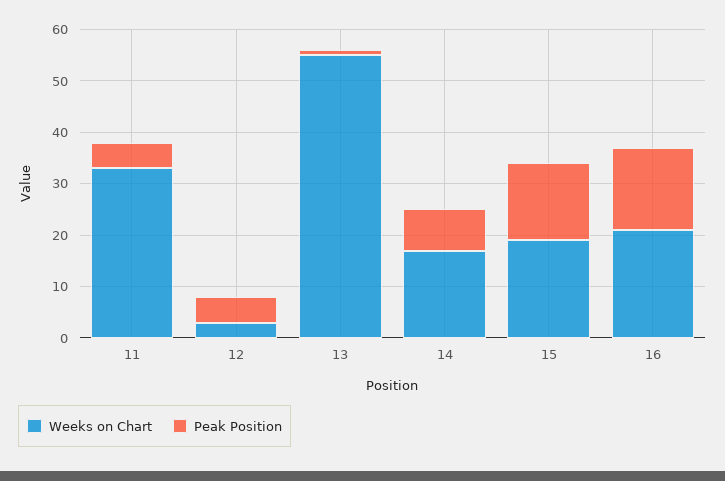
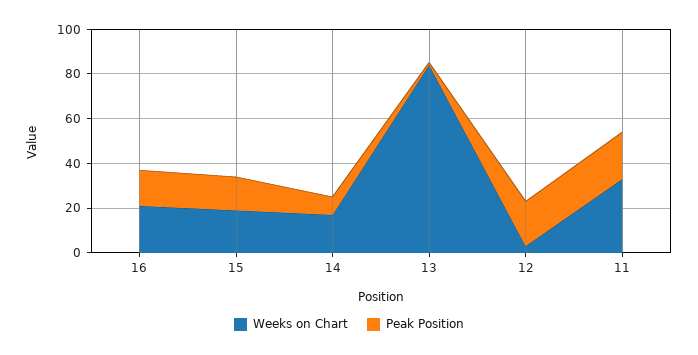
Peak Position, 11: 5 -> 20
Peak Position, 12: 5 -> 20
Weeks on Chart, 13: 55 -> 85

